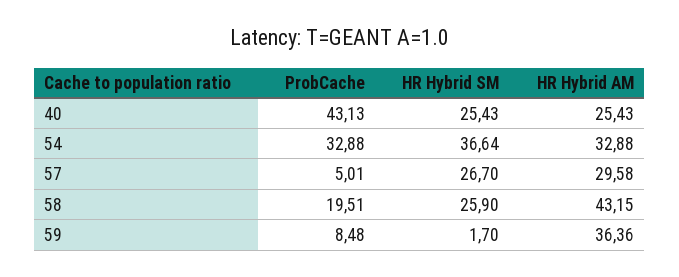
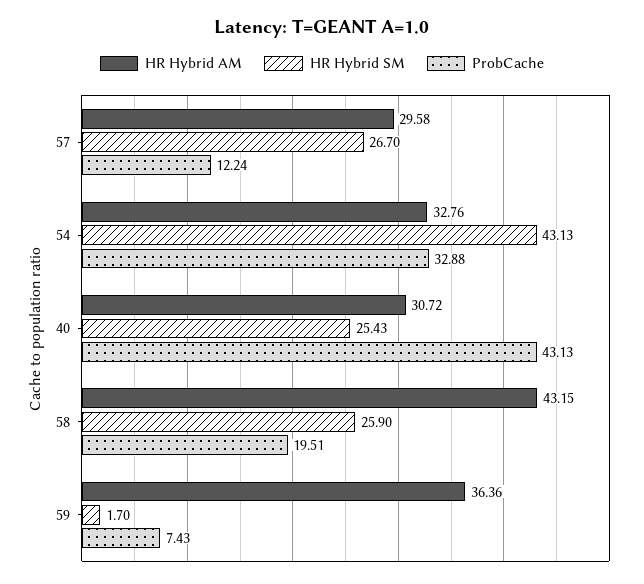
HR Hybrid AM, 40: 25.43 -> 30.72
HR Hybrid SM, 54: 36.64 -> 43.13
HR Hybrid AM, 54: 32.88 -> 32.76
ProbCache, 57: 5.01 -> 12.24
ProbCache, 59: 8.48 -> 7.43

